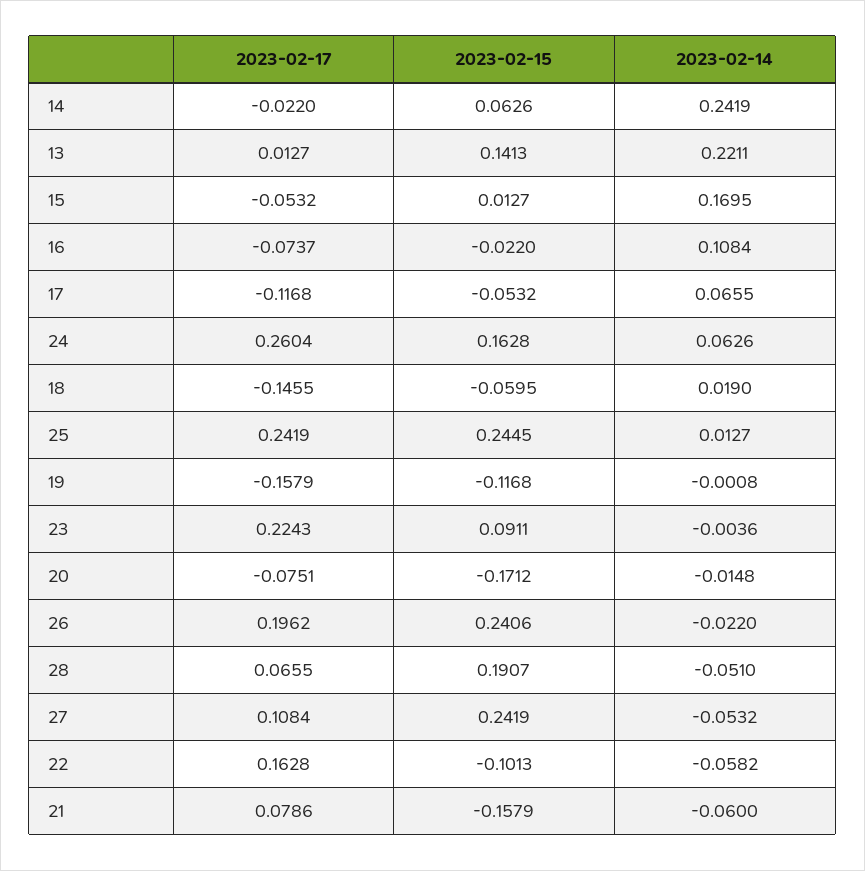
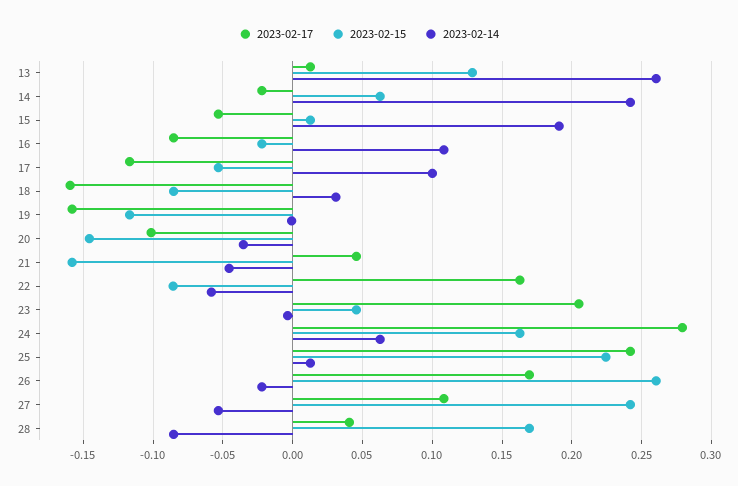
2023-02-15, 13: 0.1413 -> 0.13
2023-02-14, 13: 0.2211 -> 0.26
2023-02-14, 15: 0.1695 -> 0.19
2023-02-17, 16: -0.0737 -> -0.085
2023-02-14, 17: 0.0655 -> 0.1
2023-02-17, 24: 0.2604 -> 0.28
2023-02-17, 18: -0.1455 -> -0.16
2023-02-15, 18: -0.0595 -> -0.085
2023-02-14, 18: 0.019 -> 0.03
2023-02-15, 25: 0.2445 -> 0.225
2023-02-17, 23: 0.2243 -> 0.205
2023-02-15, 23: 0.0911 -> 0.045
2023-02-17, 20: -0.0751 -> -0.1
2023-02-15, 20: -0.1712 -> -0.145
2023-02-14, 20: -0.0148 -> -0.035
2023-02-17, 26: 0.1962 -> 0.17
2023-02-15, 26: 0.2406 -> 0.26
2023-02-17, 28: 0.0655 -> 0.04
2023-02-15, 28: 0.1907 -> 0.17
2023-02-14, 28: -0.051 -> -0.085
2023-02-15, 22: -0.1013 -> -0.085
2023-02-17, 21: 0.0786 -> 0.045
2023-02-14, 21: -0.06 -> -0.045

